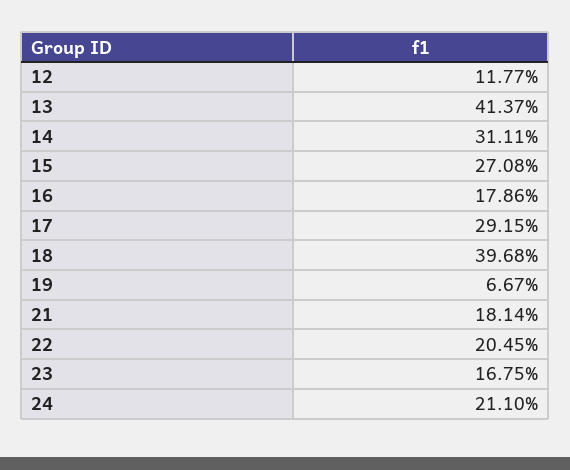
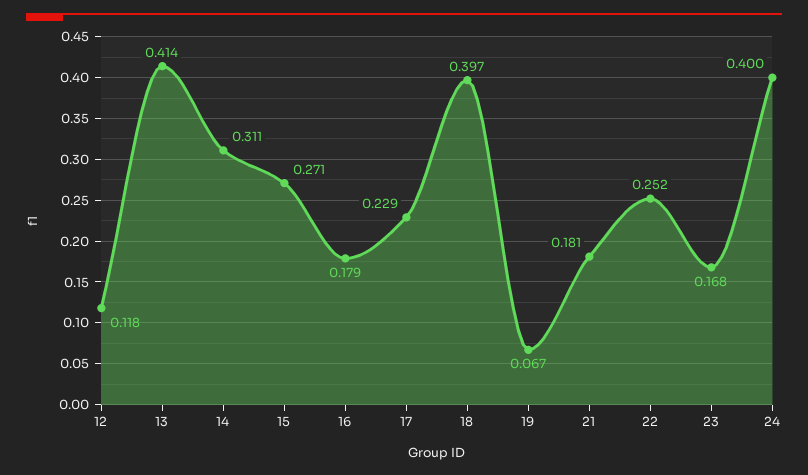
17: 0.2915 -> 0.229
22: 0.2045 -> 0.252
24: 0.211 -> 0.4

